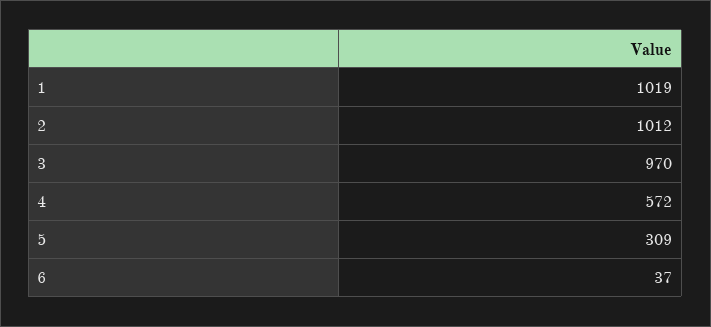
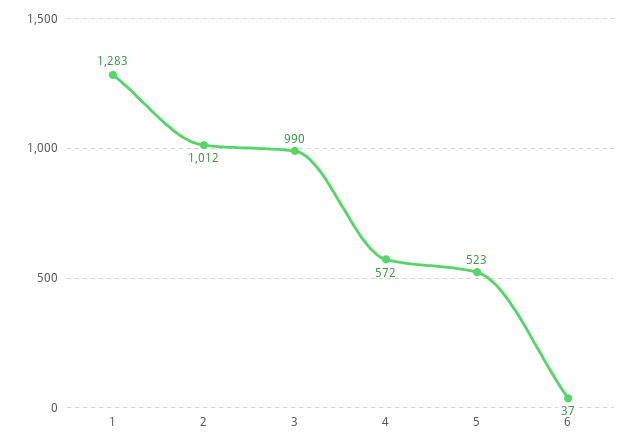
1: 1019 -> 1283
3: 970 -> 990
5: 309 -> 523

